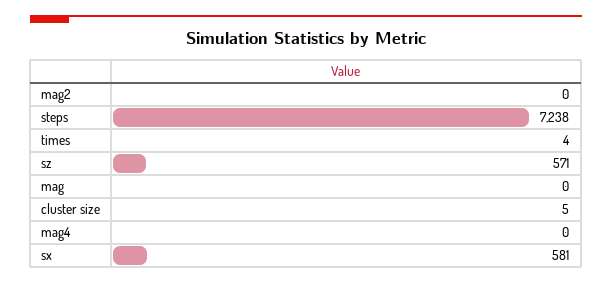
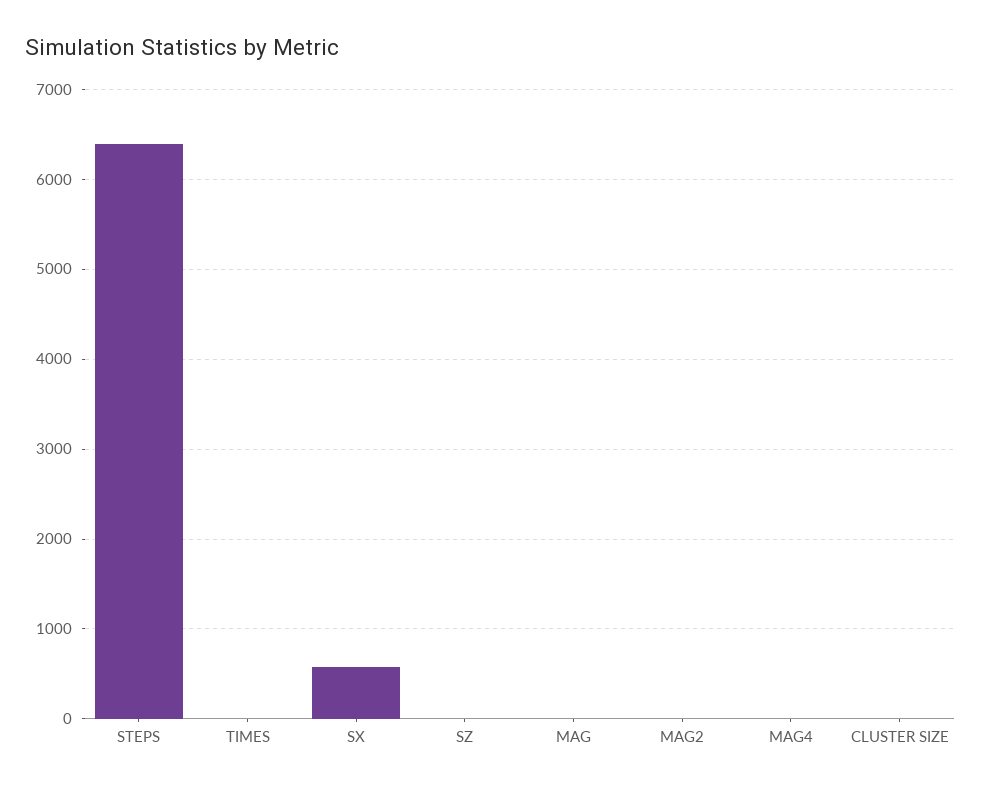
steps: 7238 -> 6400
sz: 571 -> 0

